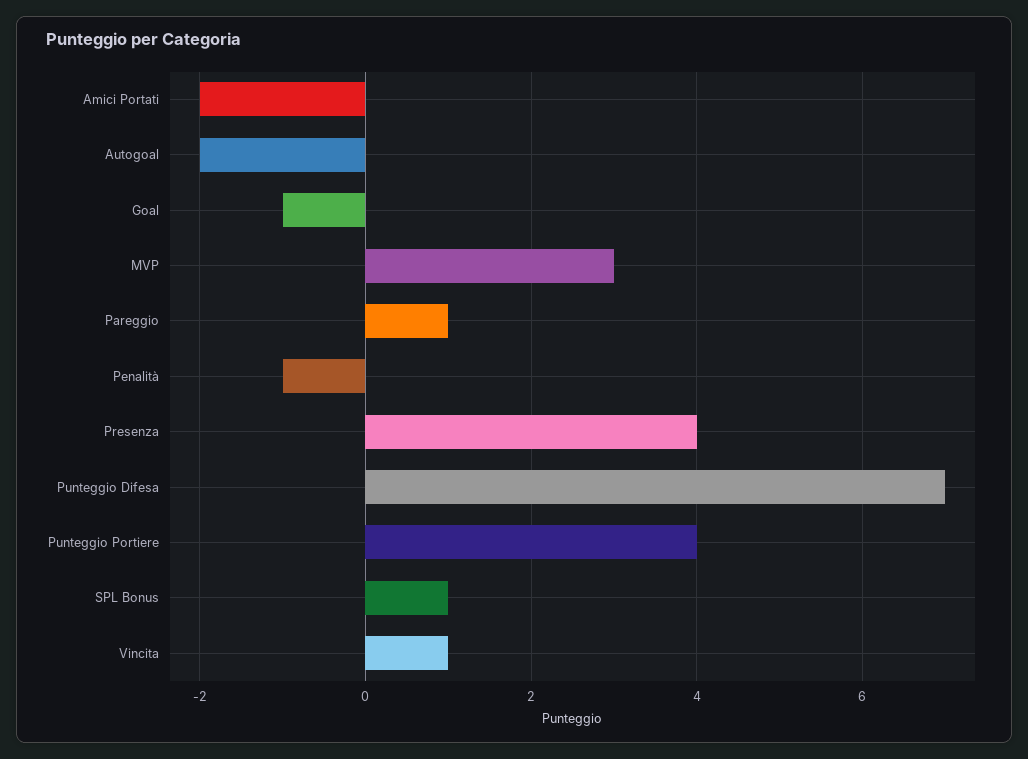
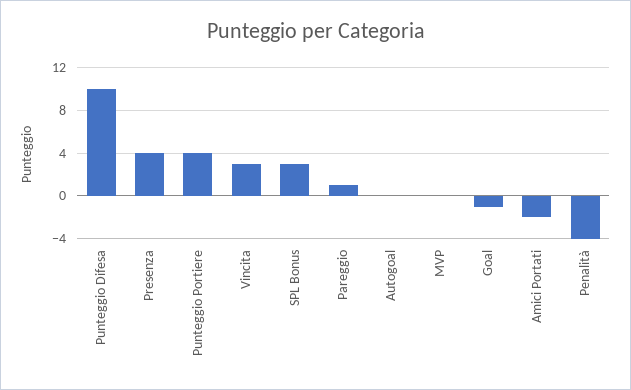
Autogoal: -2 -> 0
MVP: 3 -> 0
Penalità: -1 -> -4
Punteggio Difesa: 7 -> 10
SPL Bonus: 1 -> 3
Vincita: 1 -> 3

